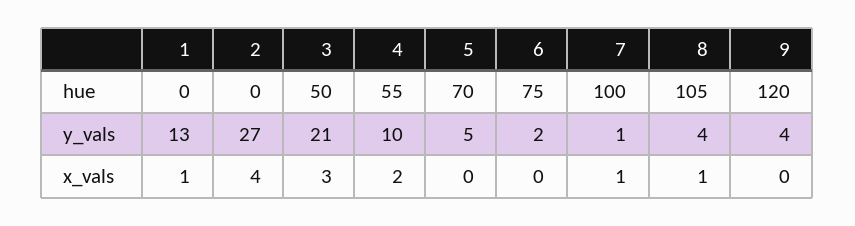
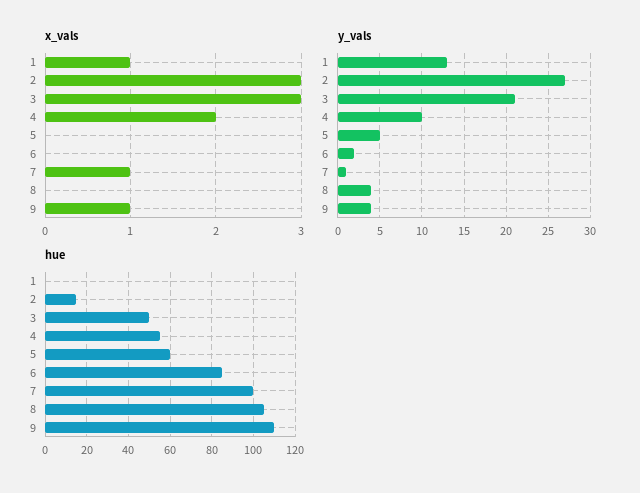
hue, 2: 0 -> 15
hue, 5: 70 -> 60
hue, 6: 75 -> 85
hue, 9: 120 -> 110
x_vals, 2: 4 -> 3
x_vals, 8: 1 -> 0
x_vals, 9: 0 -> 1

